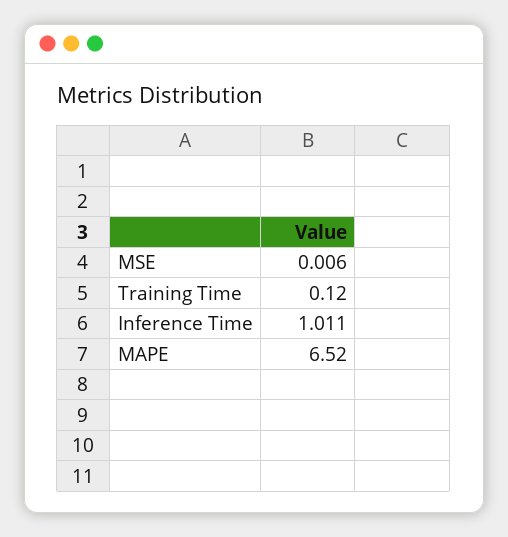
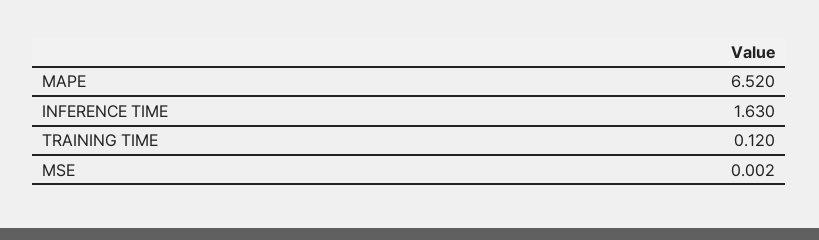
MSE: 0.006 -> 0.002
Inference Time: 1.011 -> 1.63

